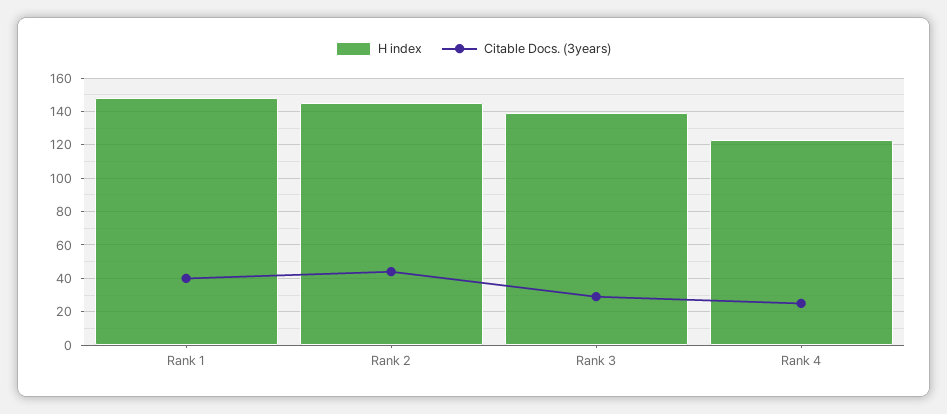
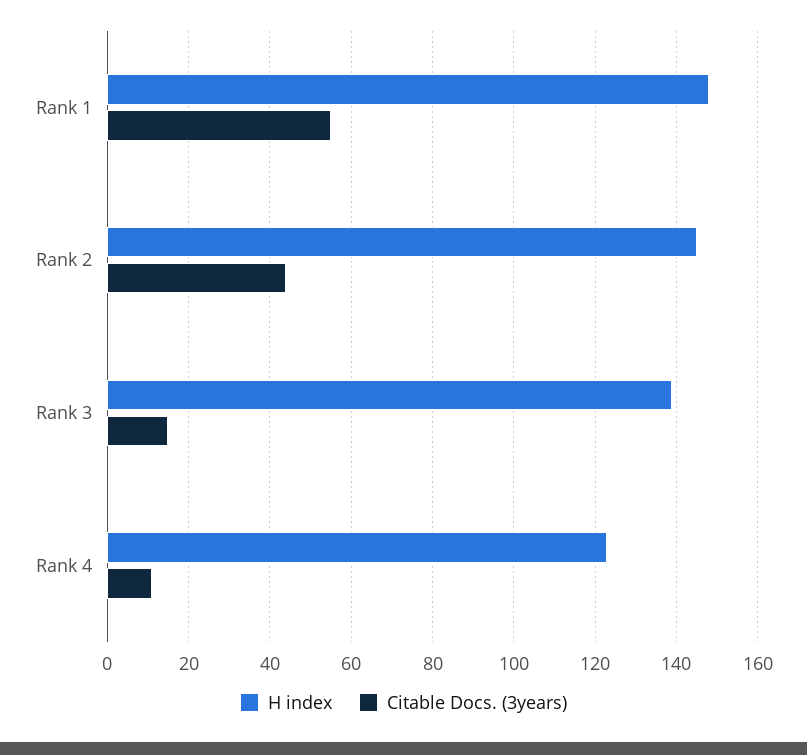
Citable Docs. (3years), Rank 1: 40 -> 55
Citable Docs. (3years), Rank 3: 30 -> 15
Citable Docs. (3years), Rank 4: 25 -> 10

